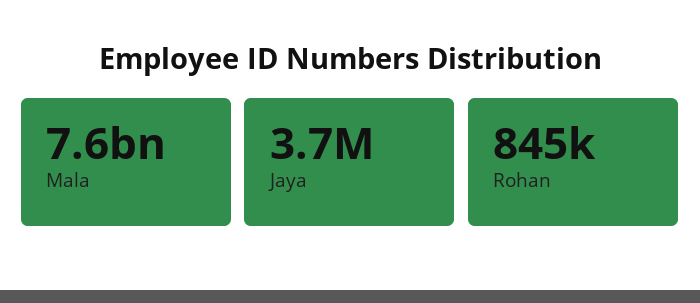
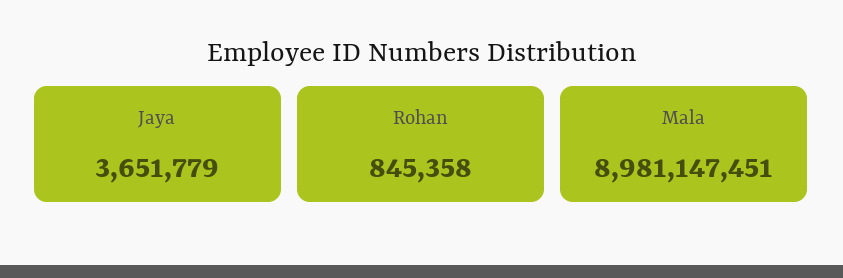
Mala: 7600000000 -> 8981147451

